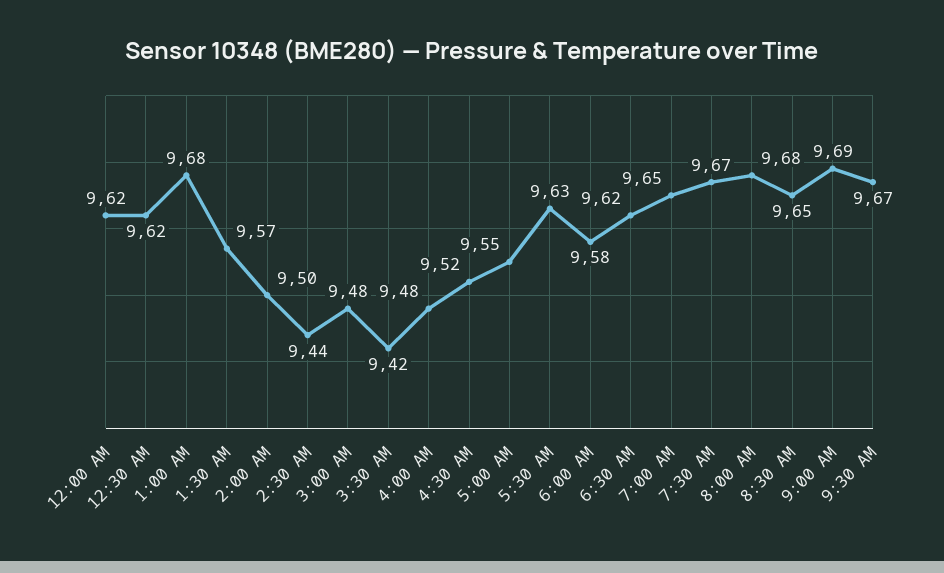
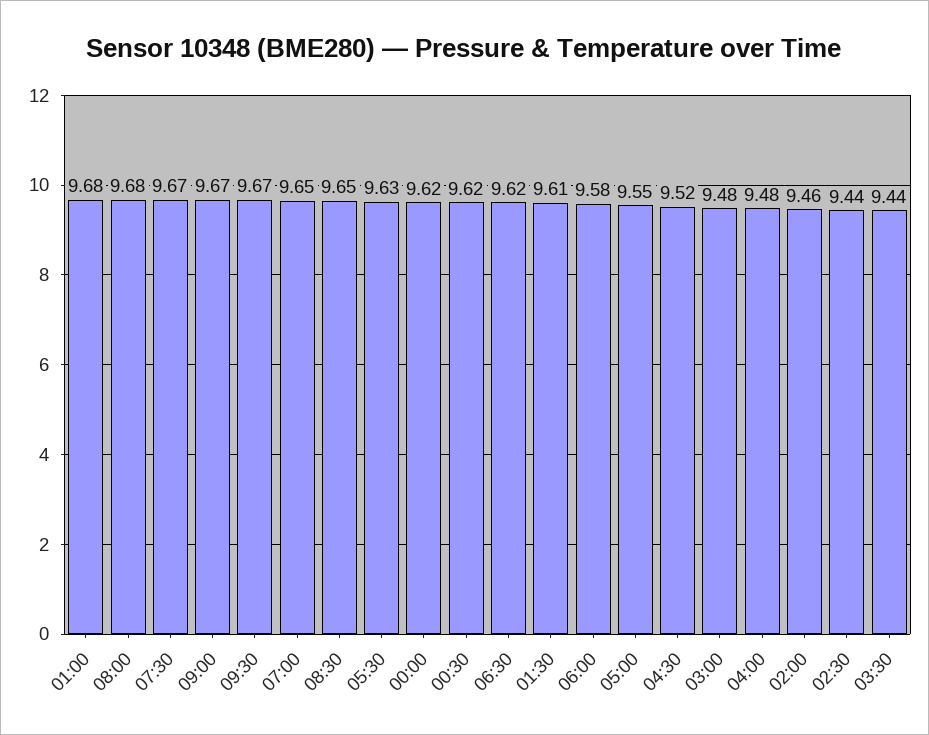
1:30 AM: 9.57 -> 9.61
2:00 AM: 9.5 -> 9.46
3:30 AM: 9.42 -> 9.44
9:00 AM: 9.69 -> 9.67

